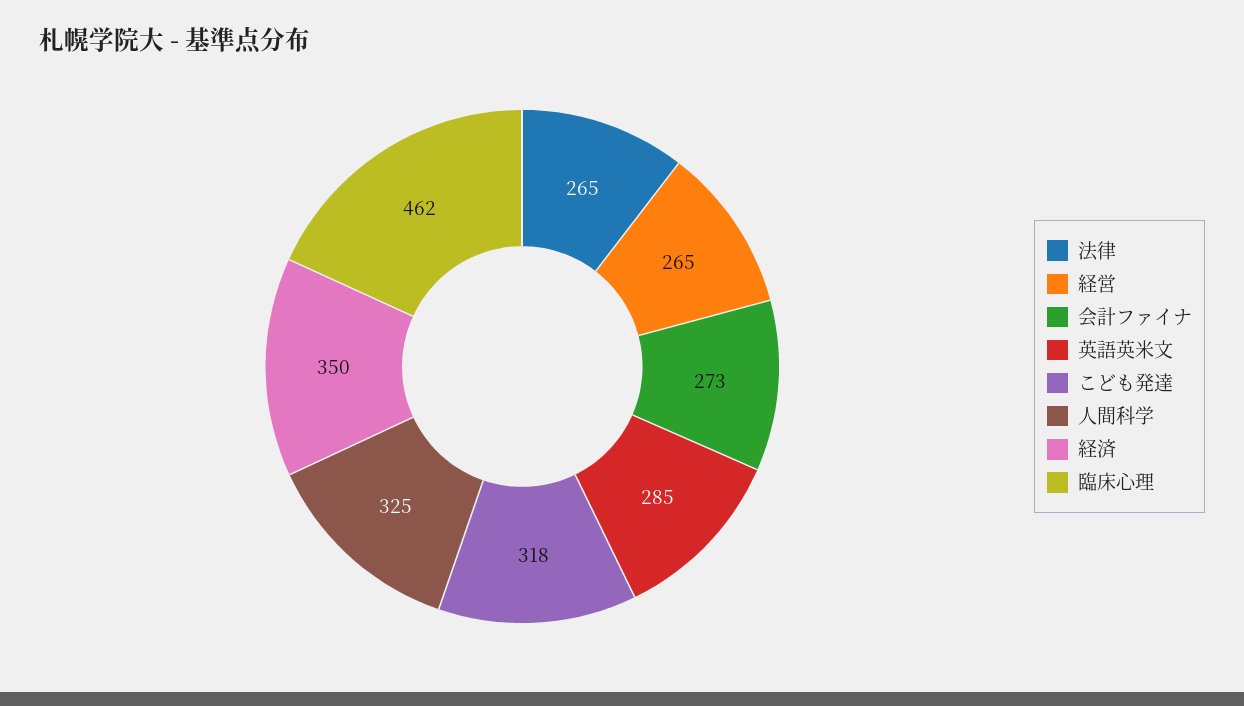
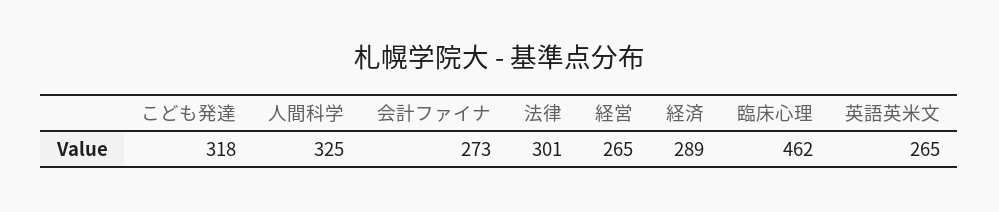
法律: 265 -> 301
英語英米文: 285 -> 265
経済: 350 -> 289

